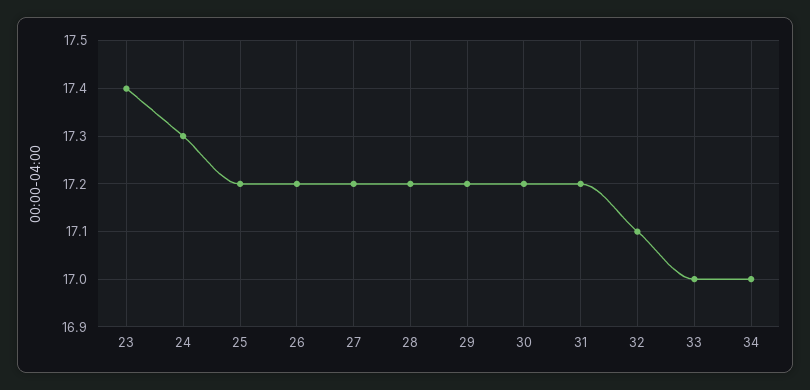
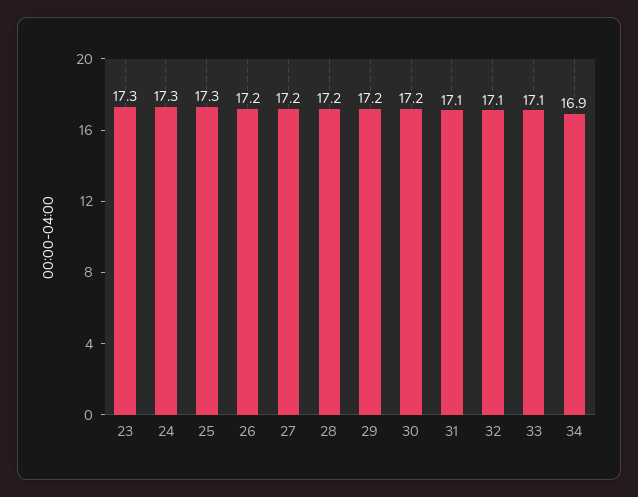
23: 17.4 -> 17.3
25: 17.2 -> 17.3
31: 17.2 -> 17.1
33: 17 -> 17.1
34: 17 -> 16.9

